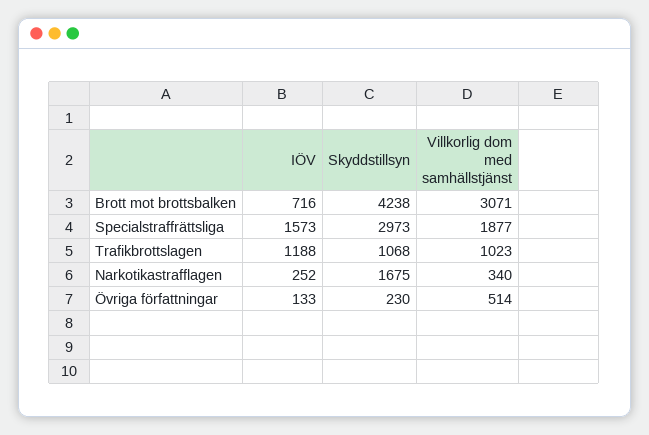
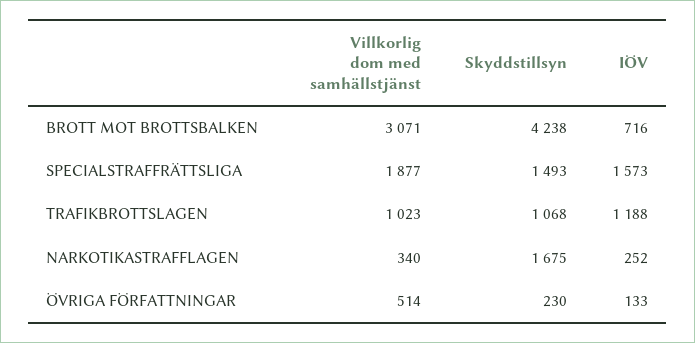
Skyddstillsyn, Specialstraffrättsliga: 2973 -> 1493

